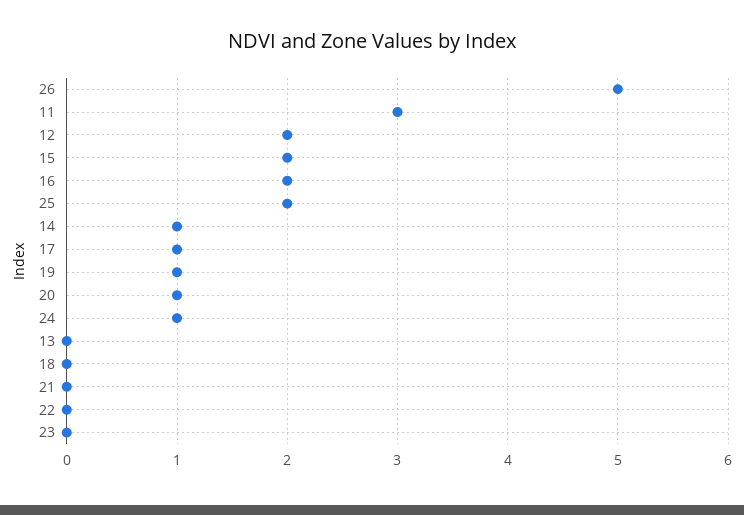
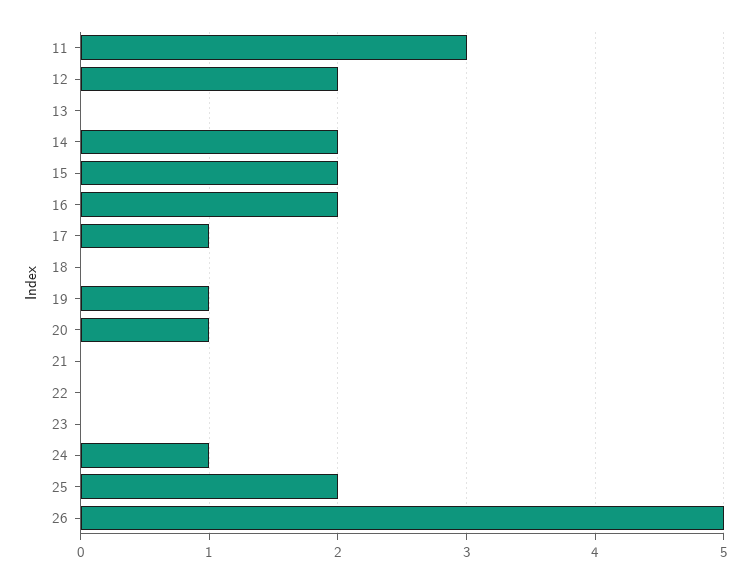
14: 1 -> 2

